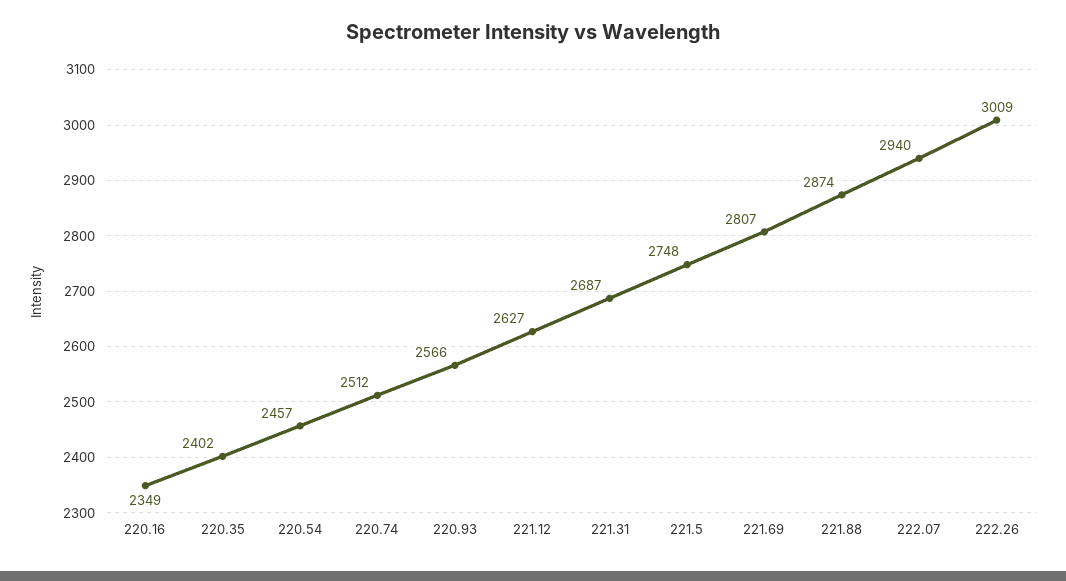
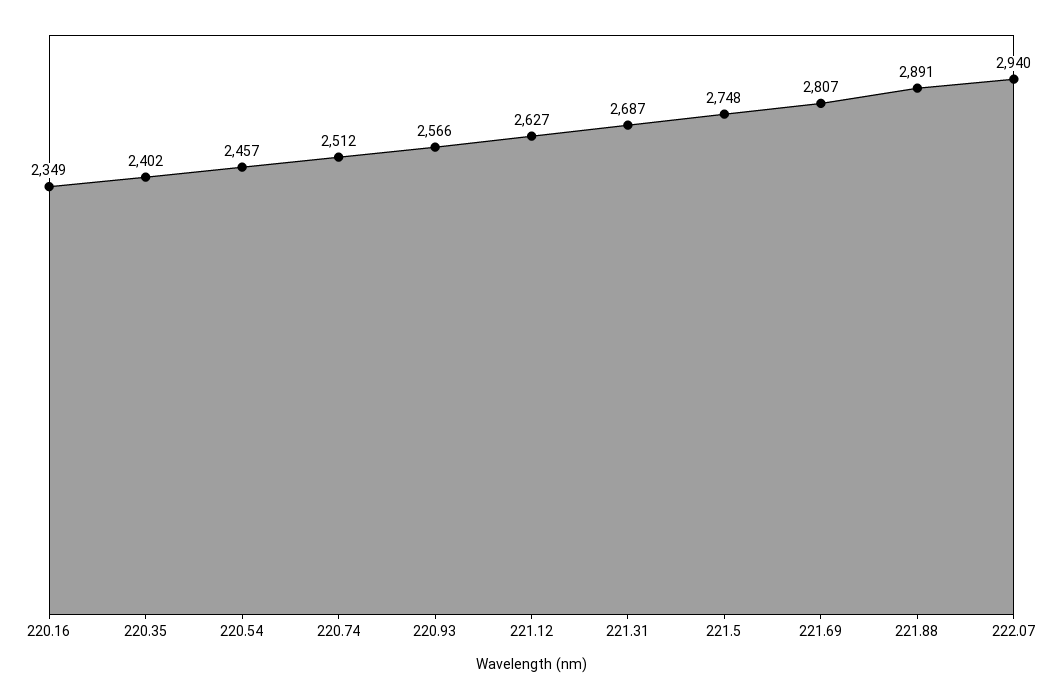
221.88: 2874 -> 2891
222.26: 3009 -> none

